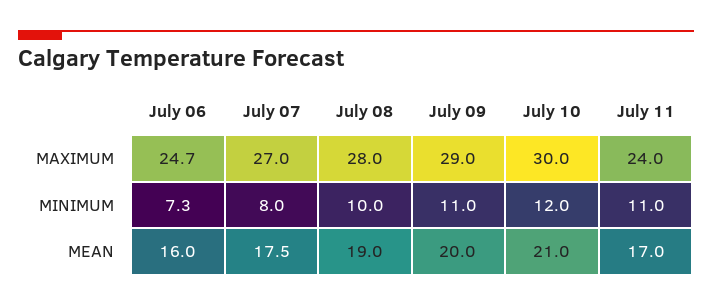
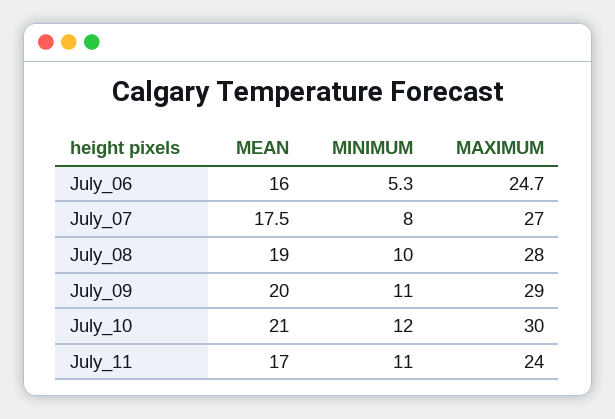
July 06, MINIMUM: 7.3 -> 5.3

